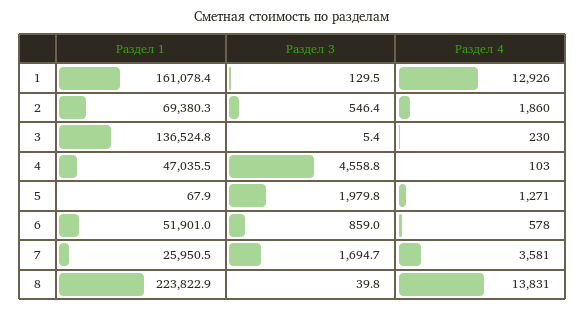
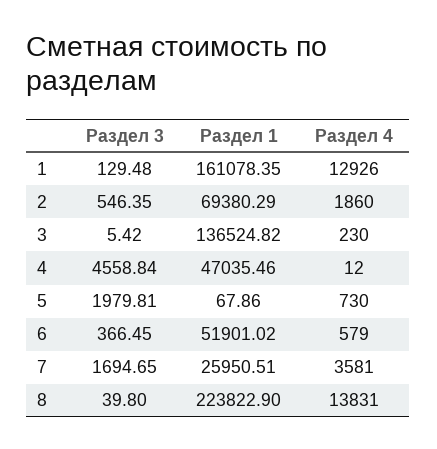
Раздел 4, 4: 103 -> 12
Раздел 4, 5: 1271 -> 730
Раздел 3, 6: 859 -> 366.45
Раздел 4, 6: 578 -> 579

